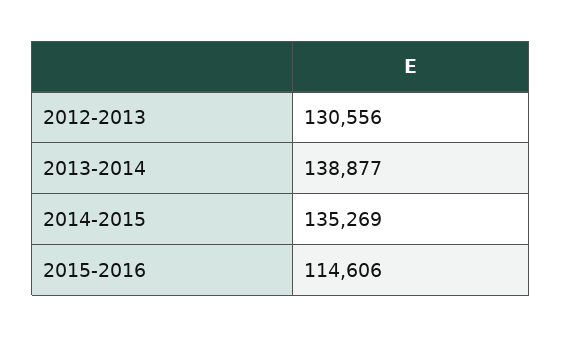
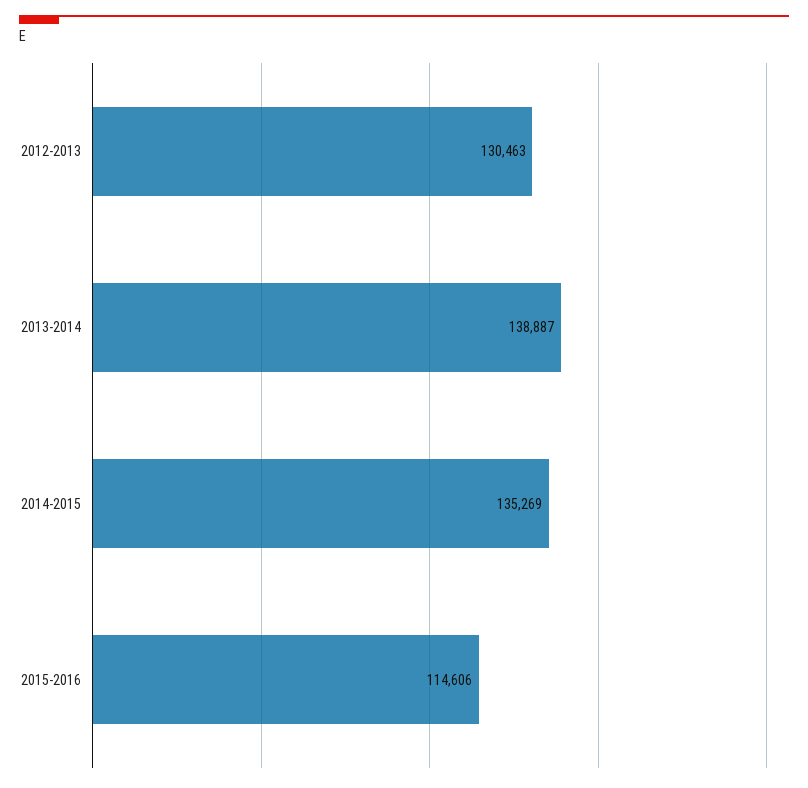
2012-2013: 130556 -> 130463
2013-2014: 138877 -> 138887

